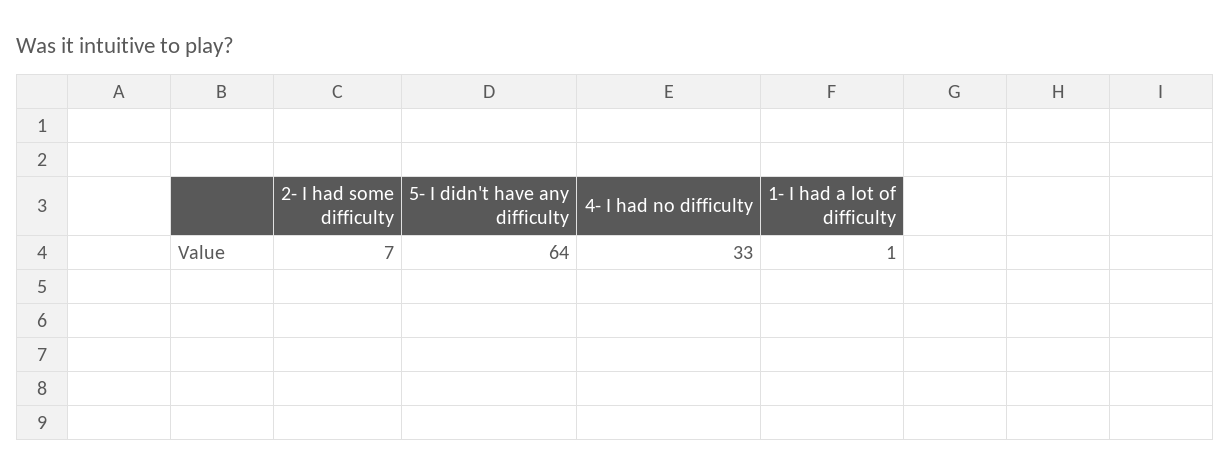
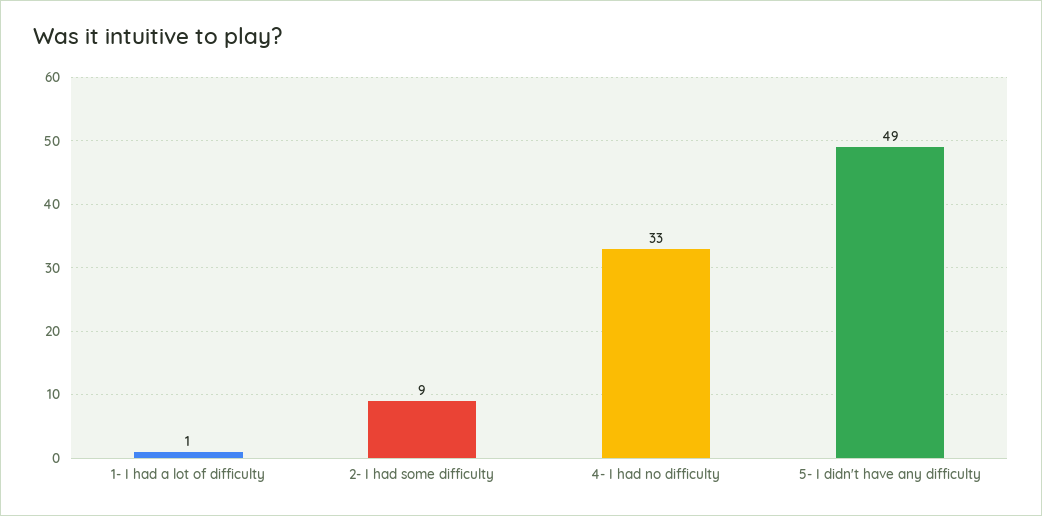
2- I had some difficulty: 7 -> 9
5- I didn't have any difficulty: 64 -> 49

